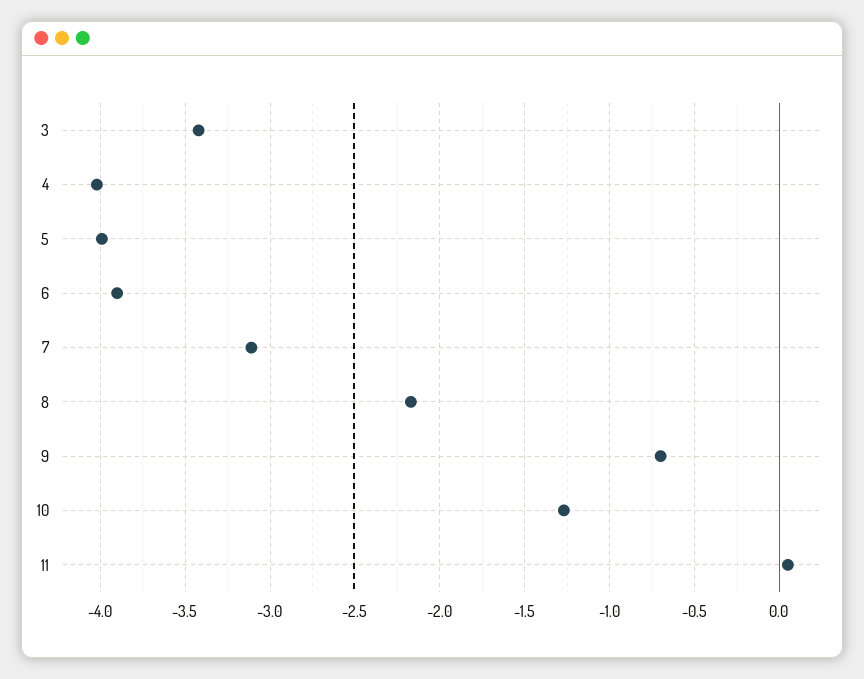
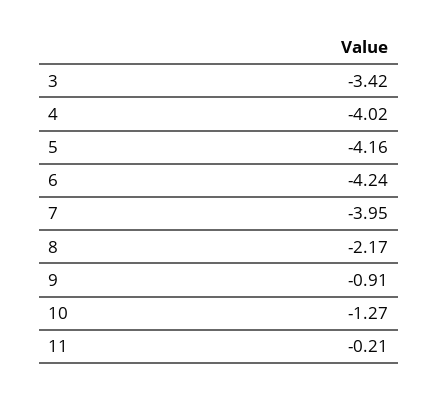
5: -4 -> -4.16
6: -3.9 -> -4.24
7: -3.1 -> -3.95
9: -0.7 -> -0.91
11: 0.05 -> -0.21

